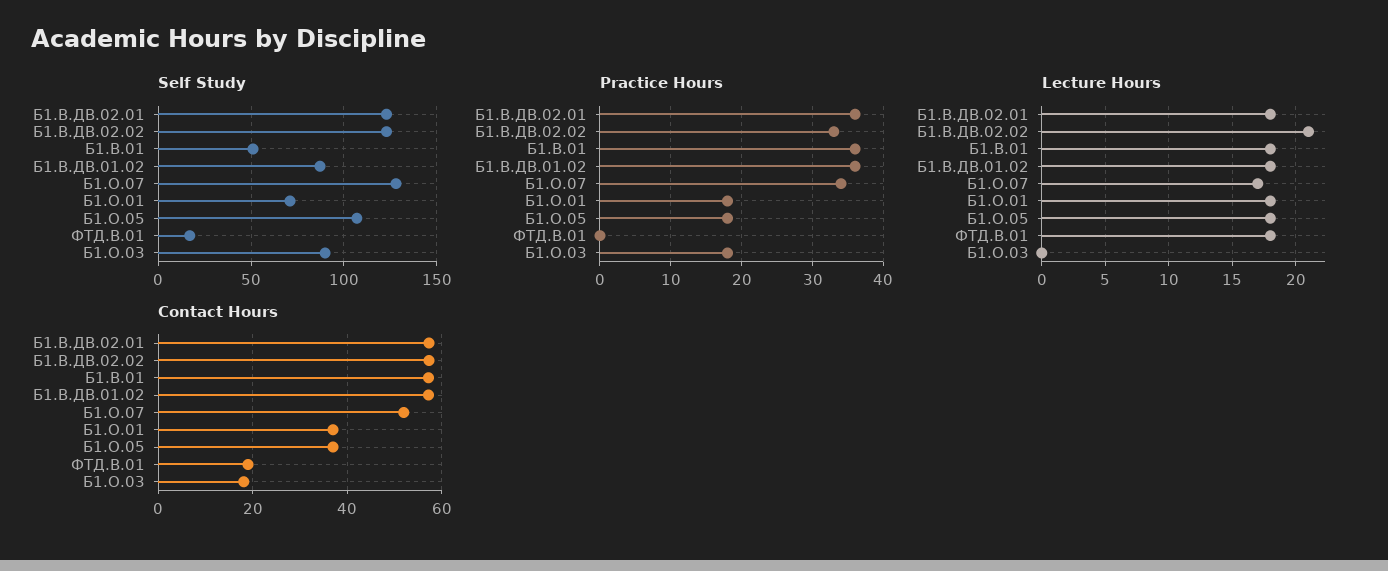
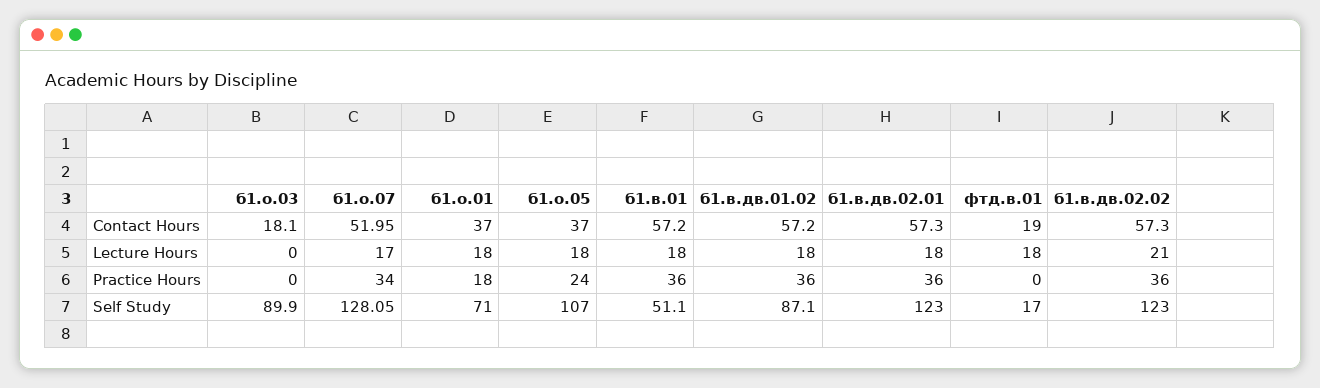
Practice Hours, Б1.В.ДВ.02.02: 33 -> 36
Practice Hours, Б1.О.05: 18 -> 24
Practice Hours, Б1.О.03: 18 -> 0

